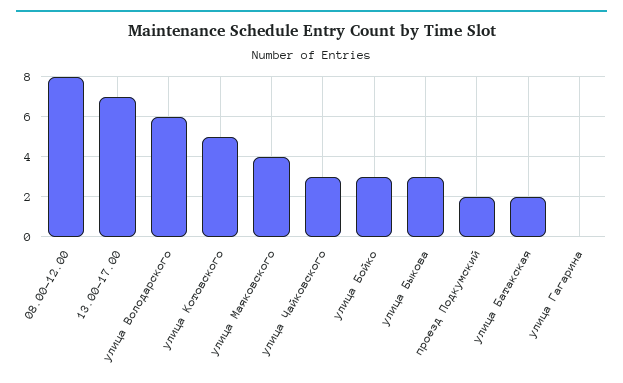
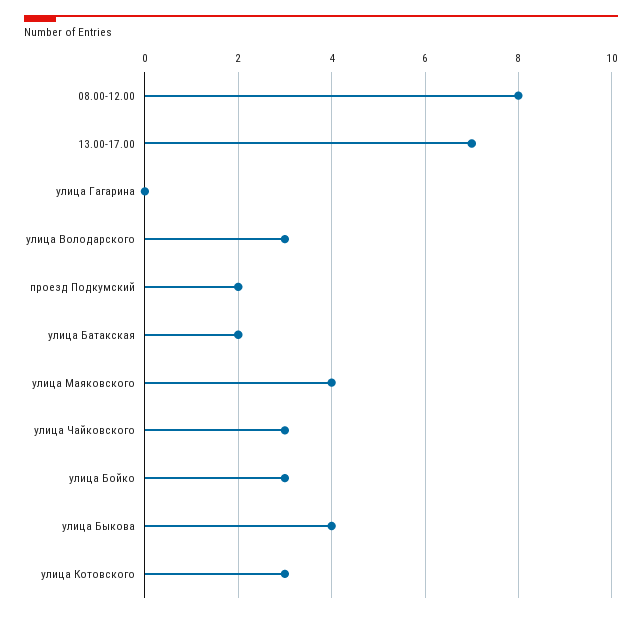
улица Володарского: 6 -> 3
улица Котовского: 5 -> 3
улица Быкова: 3 -> 4

